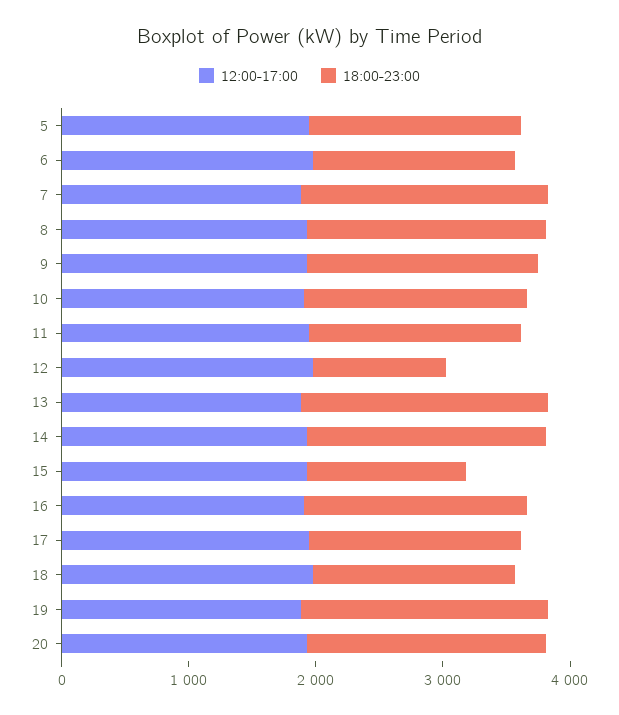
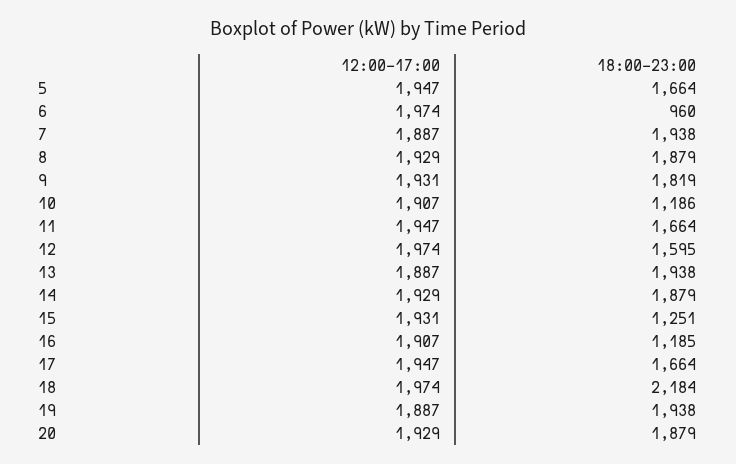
18:00-23:00, 6: 1600 -> 960
18:00-23:00, 10: 1800 -> 1186
18:00-23:00, 12: 1000 -> 1595
18:00-23:00, 16: 1800 -> 1185
18:00-23:00, 18: 1600 -> 2184

